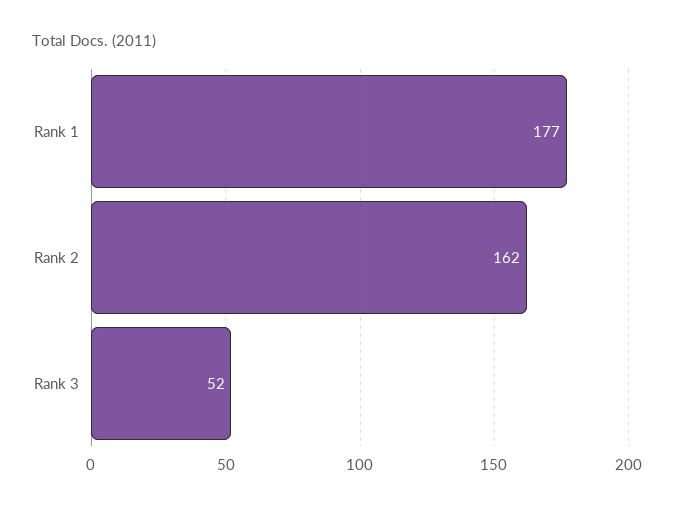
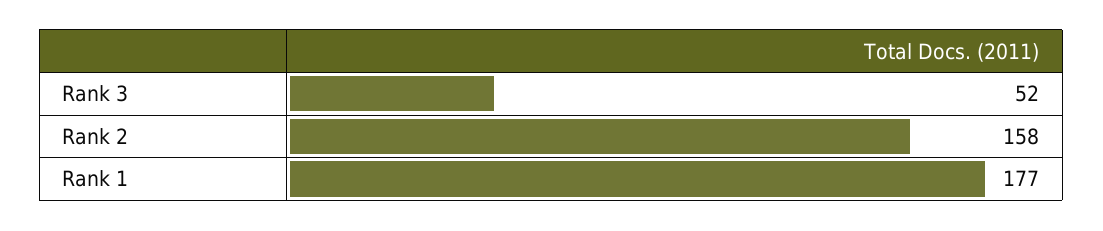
Rank 2: 162 -> 158

